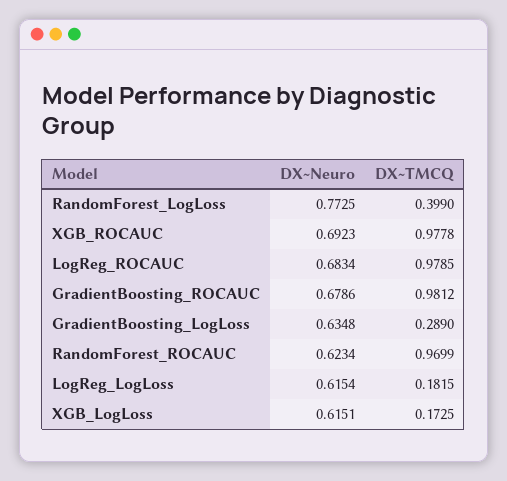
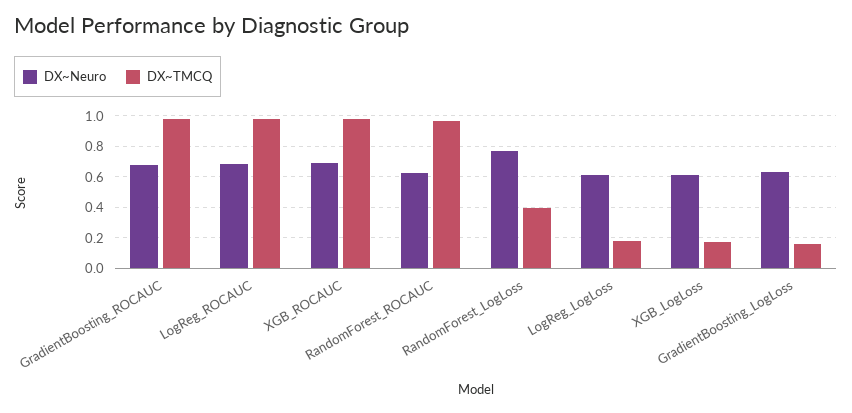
DX~TMCQ, GradientBoosting_LogLoss: 0.289 -> 0.15

